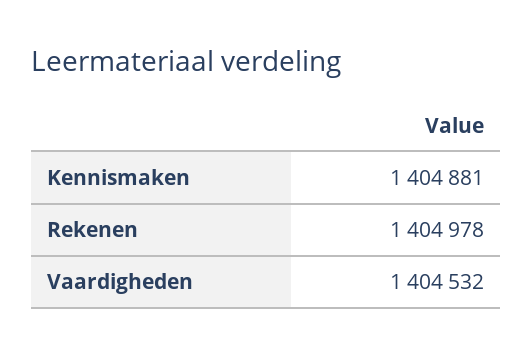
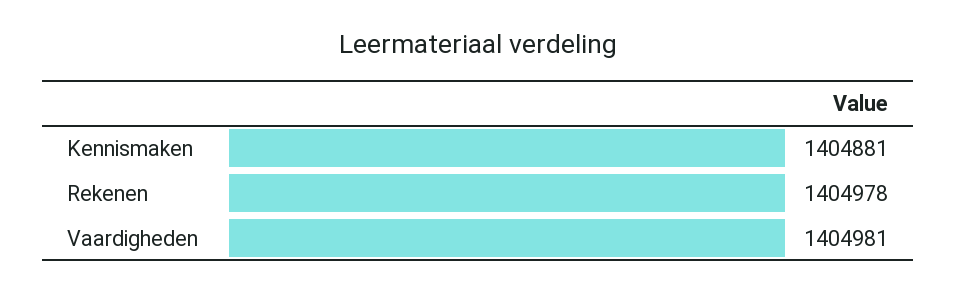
Vaardigheden: 1404532 -> 1404981

